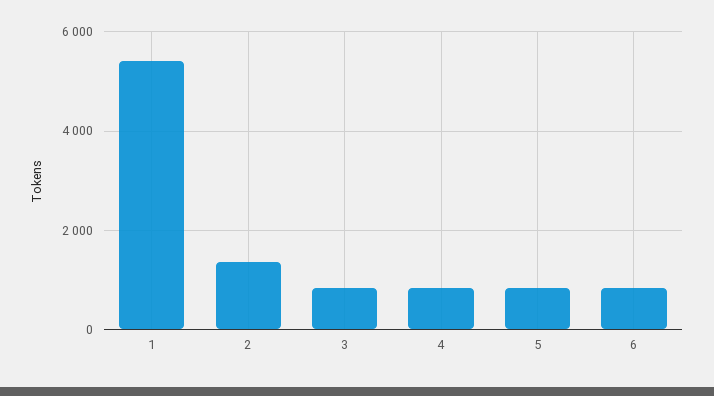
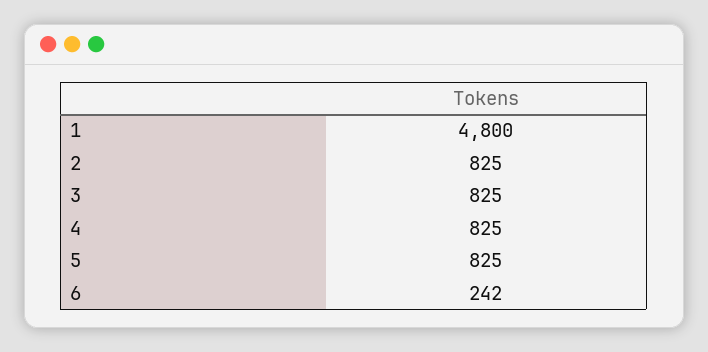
1: 5400 -> 4800
2: 1400 -> 825
6: 800 -> 242

